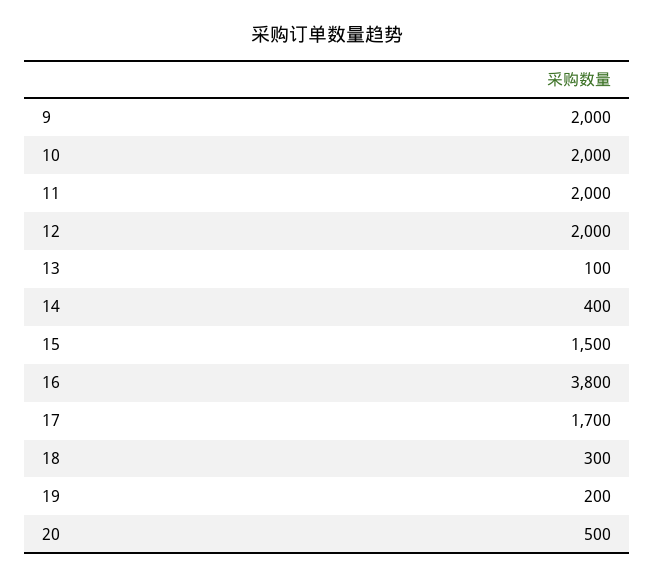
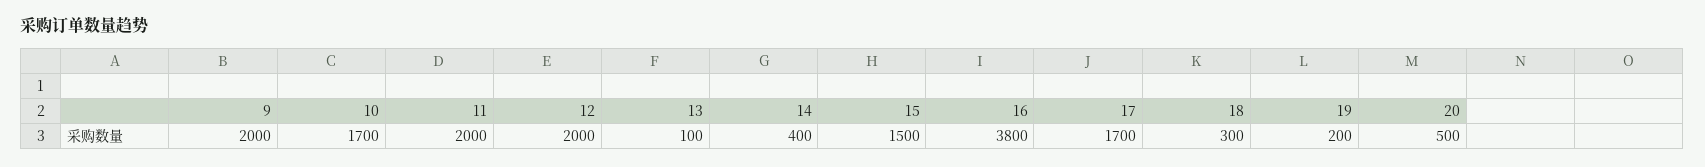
10: 2000 -> 1700

